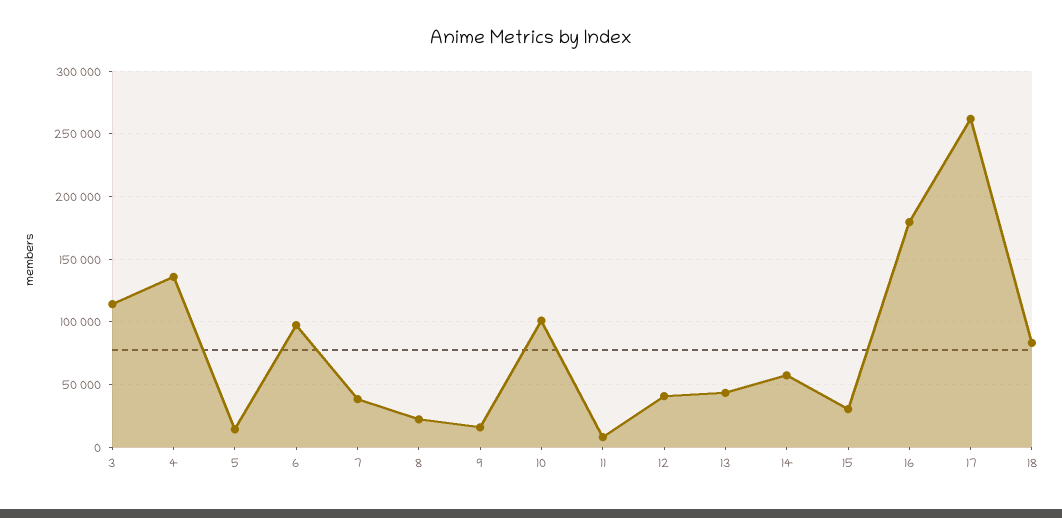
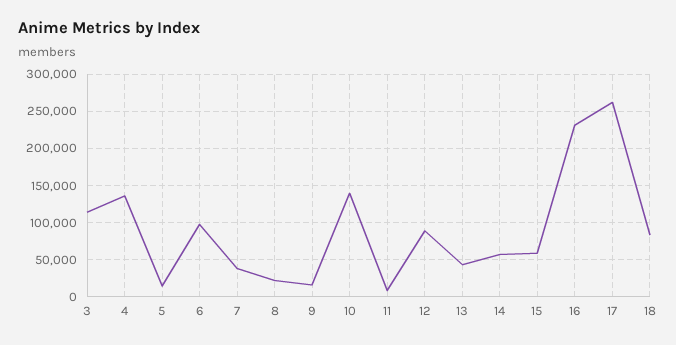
10: 100000 -> 140000
12: 40000 -> 90000
15: 30000 -> 60000
16: 180000 -> 230000

